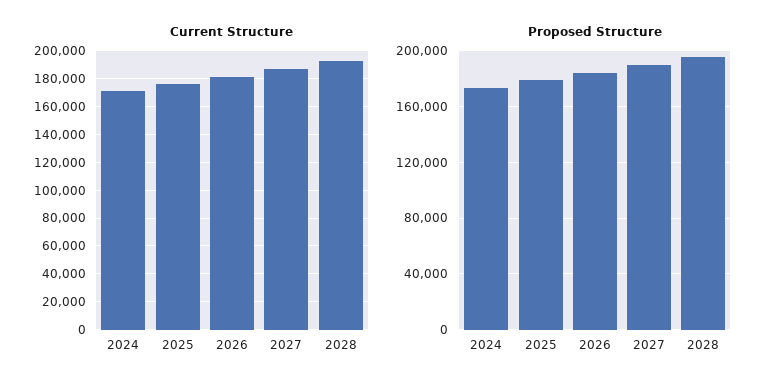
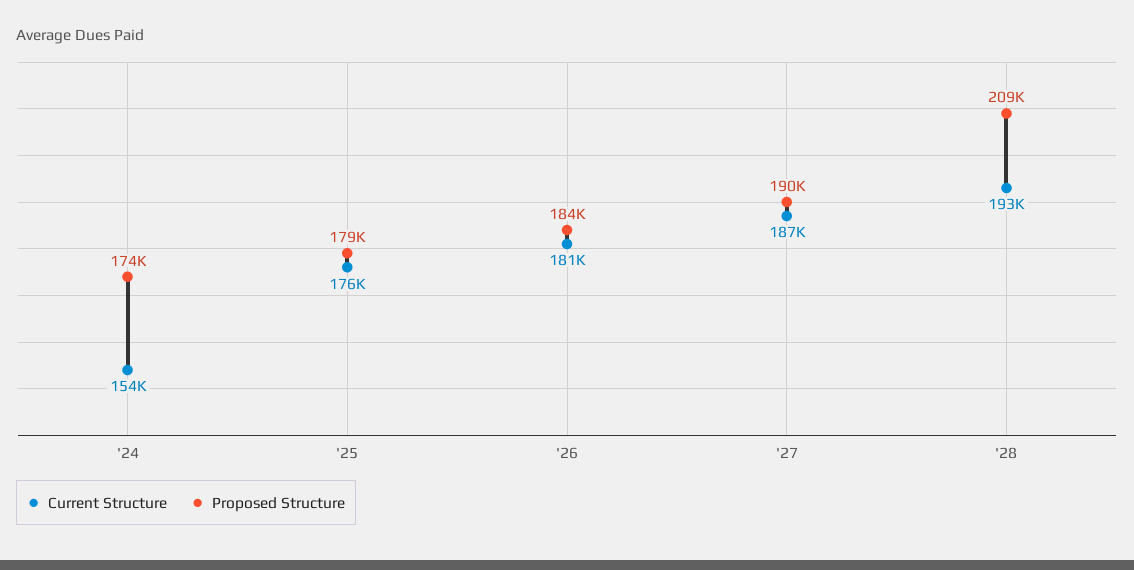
Current Structure, 2024: 170000 -> 154000
Proposed Structure, 2028: 195000 -> 209000

